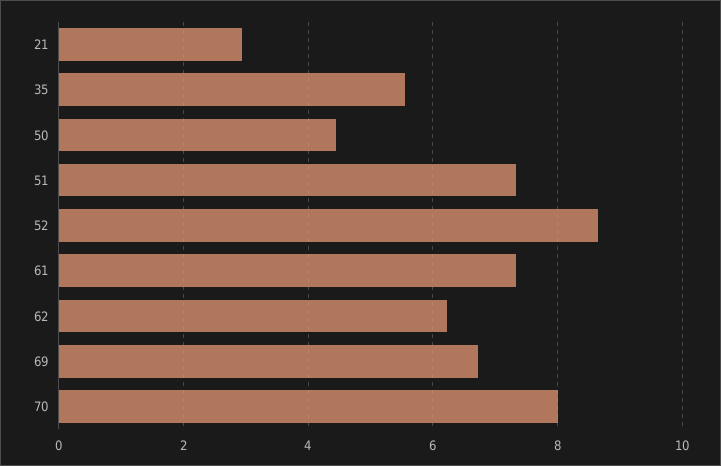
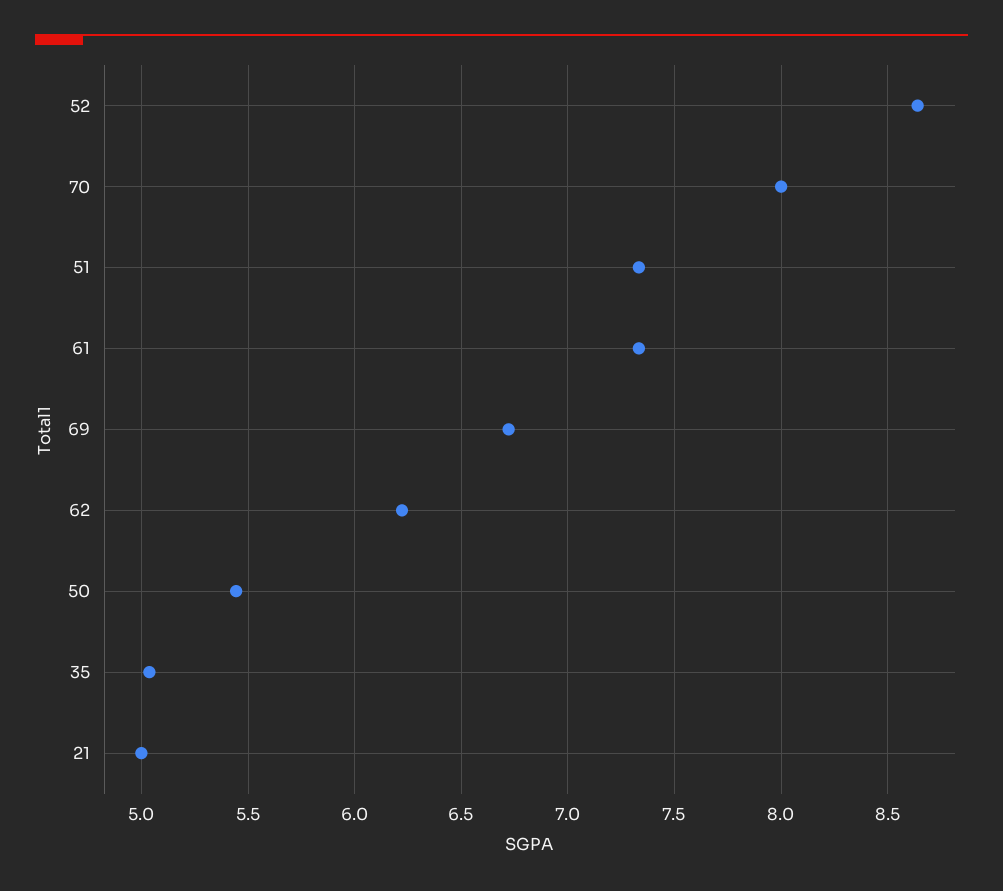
21: 3 -> 5
35: 5.6 -> 5.05
50: 4.4 -> 5.45

